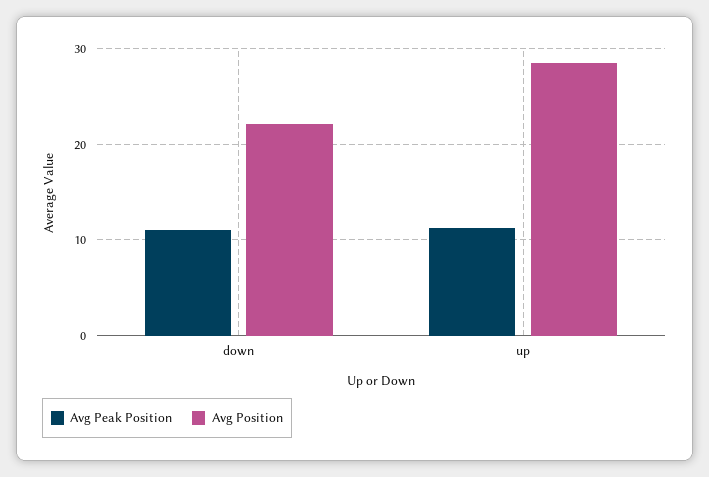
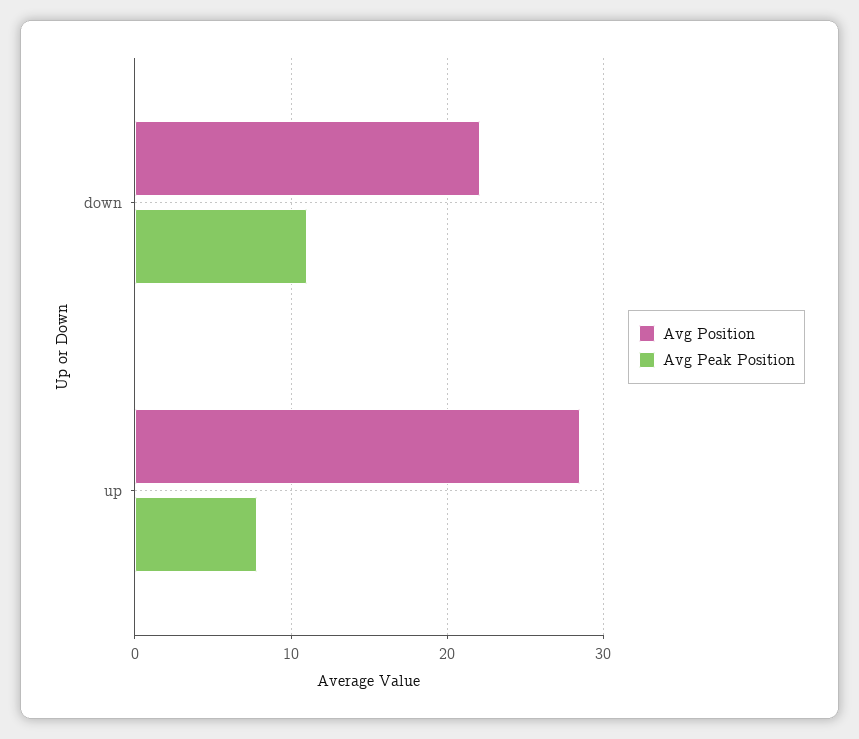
Avg Peak Position, up: 11 -> 8

